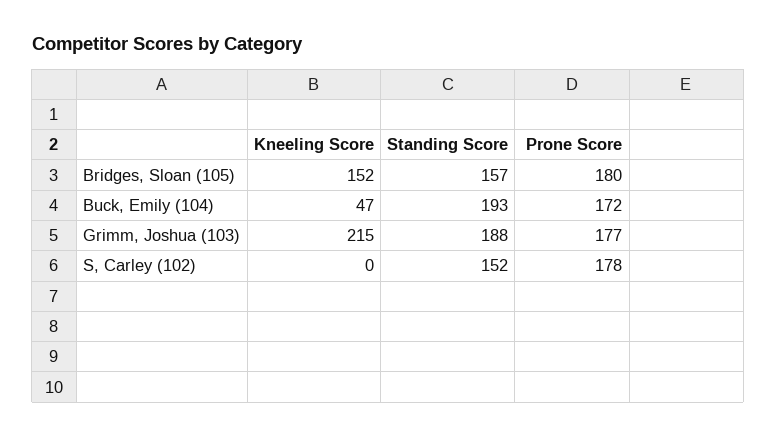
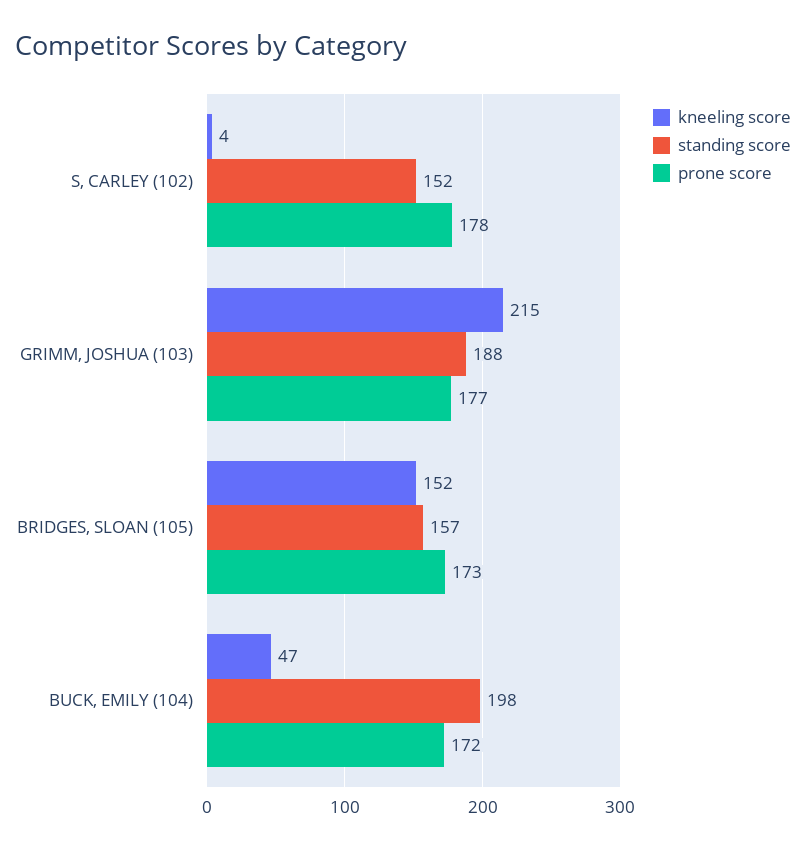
Prone Score, Bridges, Sloan (105): 180 -> 173
Standing Score, Buck, Emily (104): 193 -> 198
Kneeling Score, S, Carley (102): 0 -> 4

